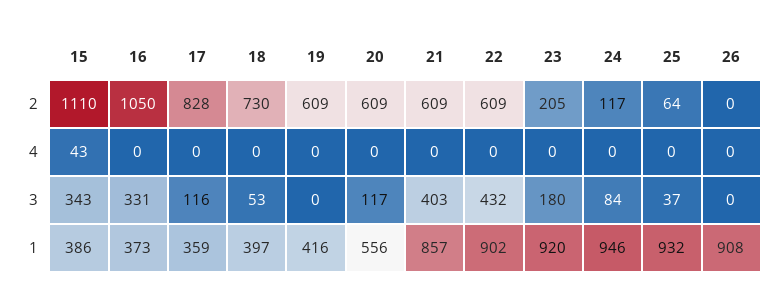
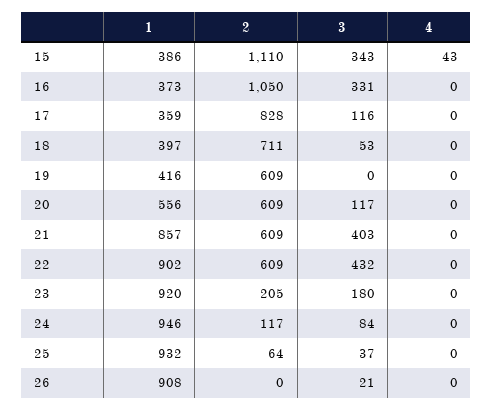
18, 2: 730 -> 711
26, 3: 0 -> 21

